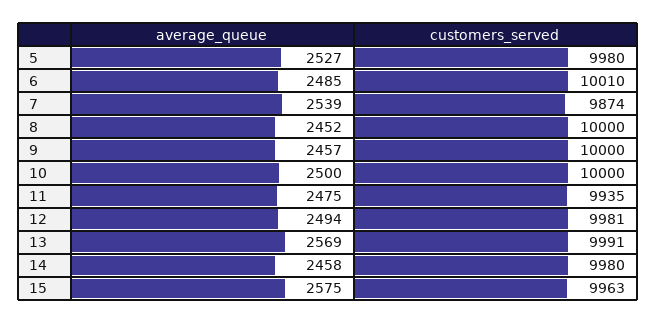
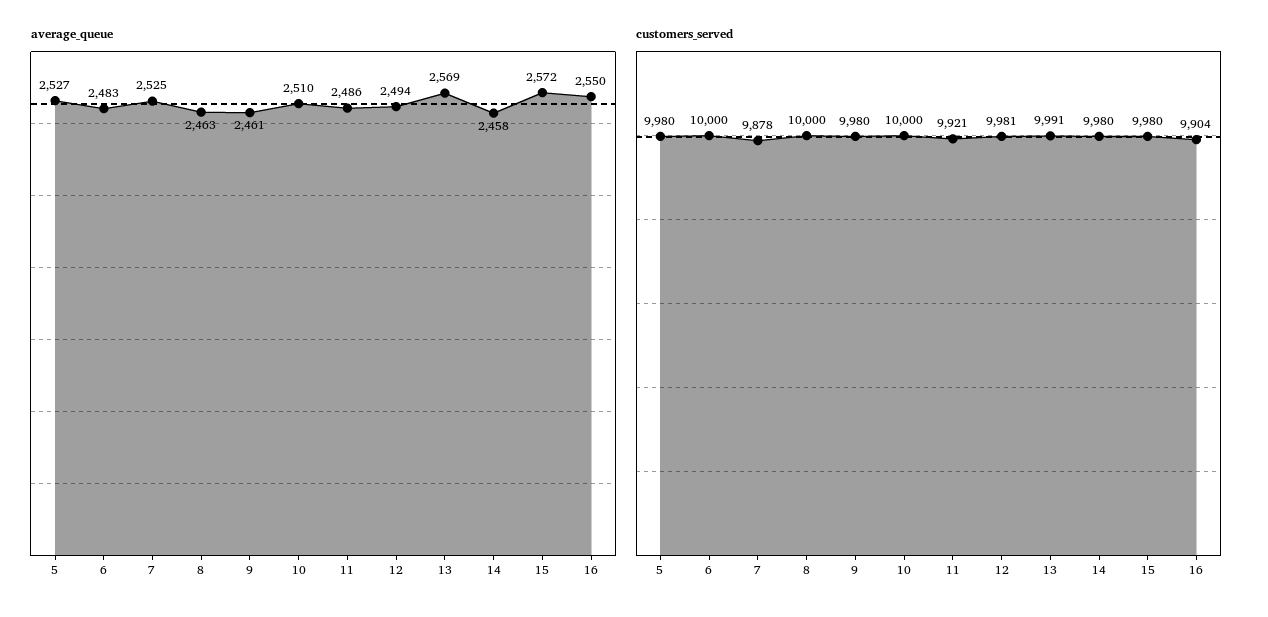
average_queue, 6: 2485 -> 2483
customers_served, 6: 10010 -> 10000
average_queue, 7: 2539 -> 2525
customers_served, 7: 9874 -> 9878
average_queue, 8: 2452 -> 2463
average_queue, 9: 2457 -> 2461
customers_served, 9: 10000 -> 9980
average_queue, 10: 2500 -> 2510
average_queue, 11: 2475 -> 2486
customers_served, 11: 9935 -> 9921
average_queue, 15: 2575 -> 2572
customers_served, 15: 9963 -> 9980
average_queue, 16: none -> 2550
customers_served, 16: none -> 9904

